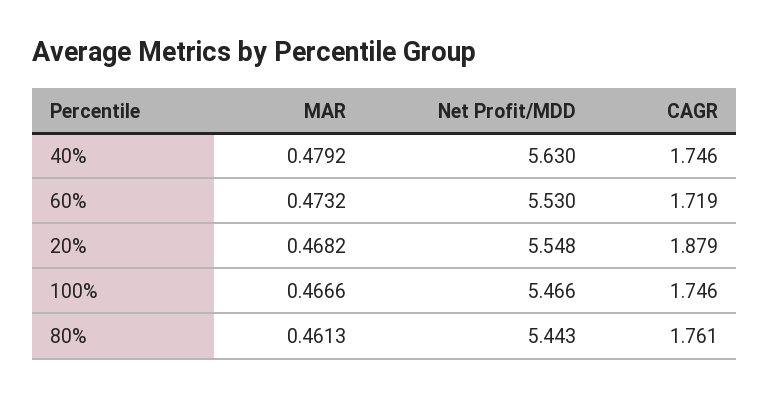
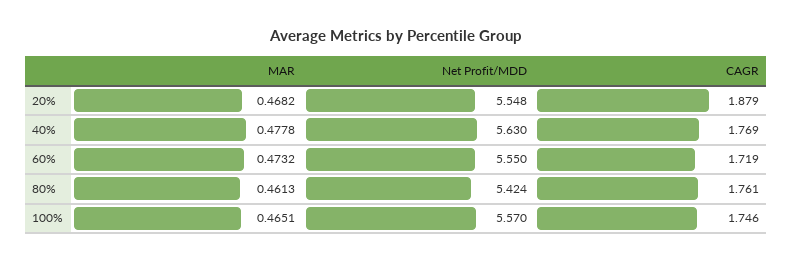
MAR, 40%: 0.4792 -> 0.4778
CAGR, 40%: 1.746 -> 1.769
Net Profit/MDD, 60%: 5.53 -> 5.55
MAR, 100%: 0.4666 -> 0.4651
Net Profit/MDD, 100%: 5.466 -> 5.57
Net Profit/MDD, 80%: 5.443 -> 5.424

